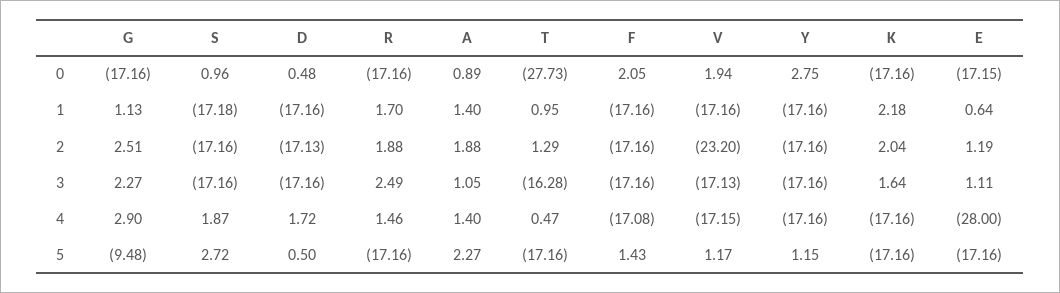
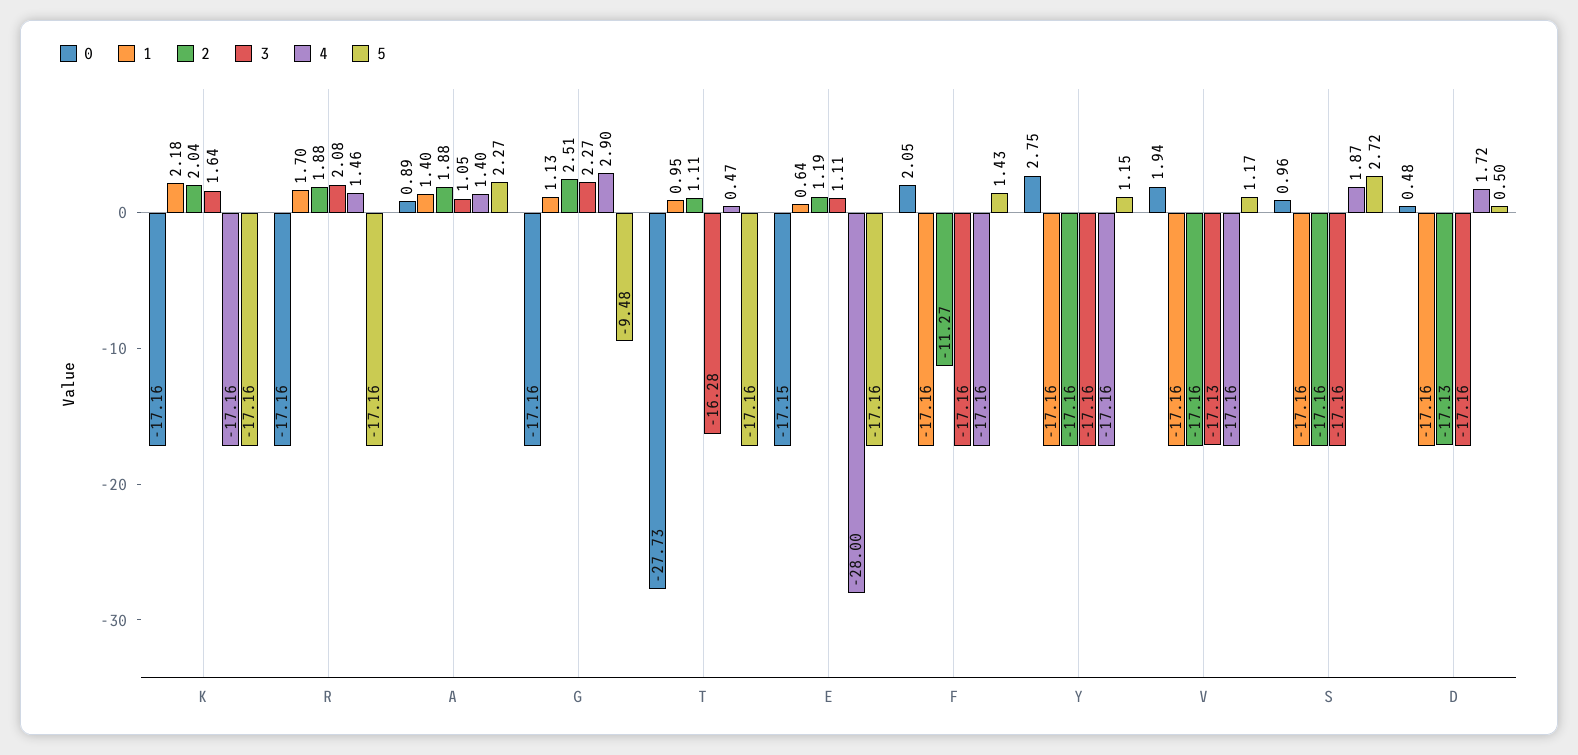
1, S: -17.18 -> -17.16
2, T: 1.29 -> 1.11
2, F: -17.16 -> -11.27
2, V: -23.2 -> -17.16
3, R: 2.49 -> 2.08
4, F: -17.08 -> -17.16
4, V: -17.15 -> -17.16

